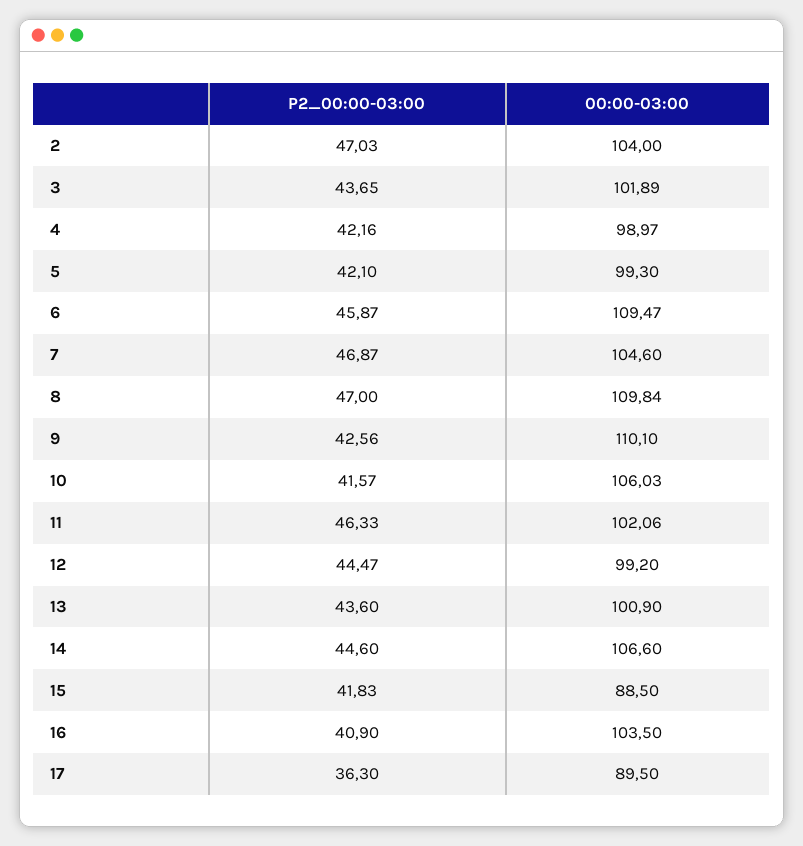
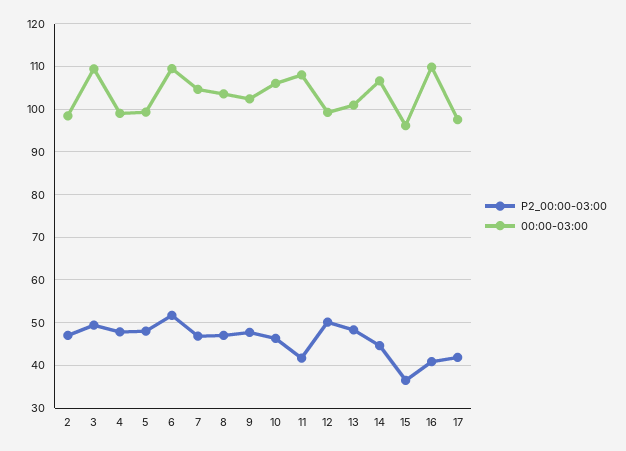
00:00-03:00, 2: 104 -> 98
P2_00:00-03:00, 3: 43.65 -> 50
00:00-03:00, 3: 101.89 -> 110
P2_00:00-03:00, 4: 42.16 -> 48
P2_00:00-03:00, 5: 42.1 -> 48
P2_00:00-03:00, 6: 45.87 -> 52
00:00-03:00, 8: 109.84 -> 104
P2_00:00-03:00, 9: 42.56 -> 48
00:00-03:00, 9: 110.1 -> 102
P2_00:00-03:00, 10: 41.57 -> 46
P2_00:00-03:00, 11: 46.33 -> 42
00:00-03:00, 11: 102.06 -> 108
P2_00:00-03:00, 12: 44.47 -> 50
P2_00:00-03:00, 13: 43.6 -> 48
P2_00:00-03:00, 15: 41.83 -> 36
00:00-03:00, 15: 88.5 -> 96
00:00-03:00, 16: 103.5 -> 110
P2_00:00-03:00, 17: 36.3 -> 42
00:00-03:00, 17: 89.5 -> 98

